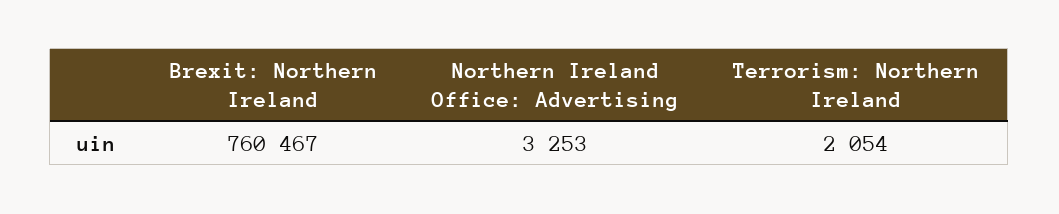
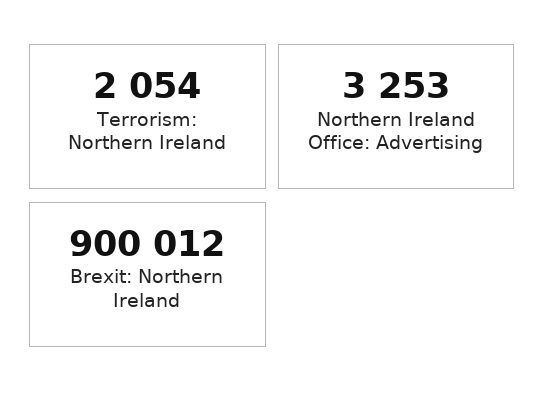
Brexit: Northern Ireland: 760467 -> 900012

